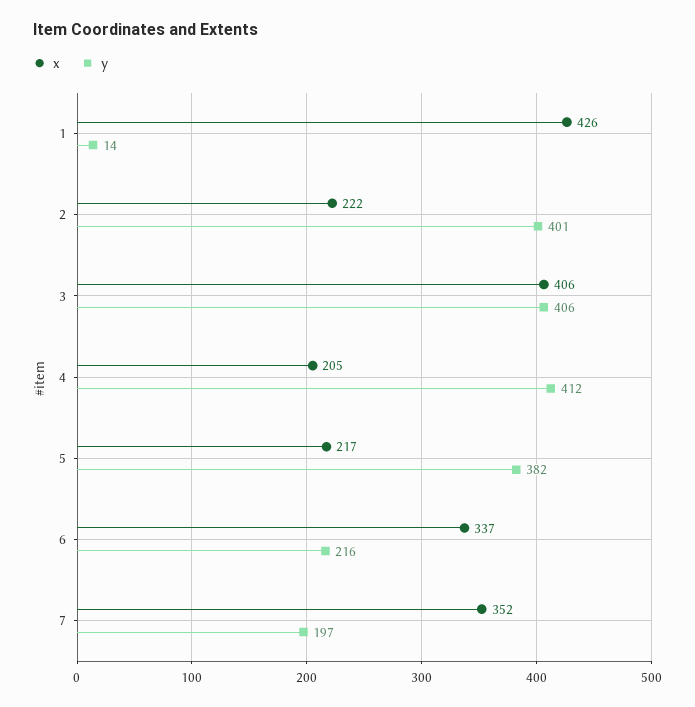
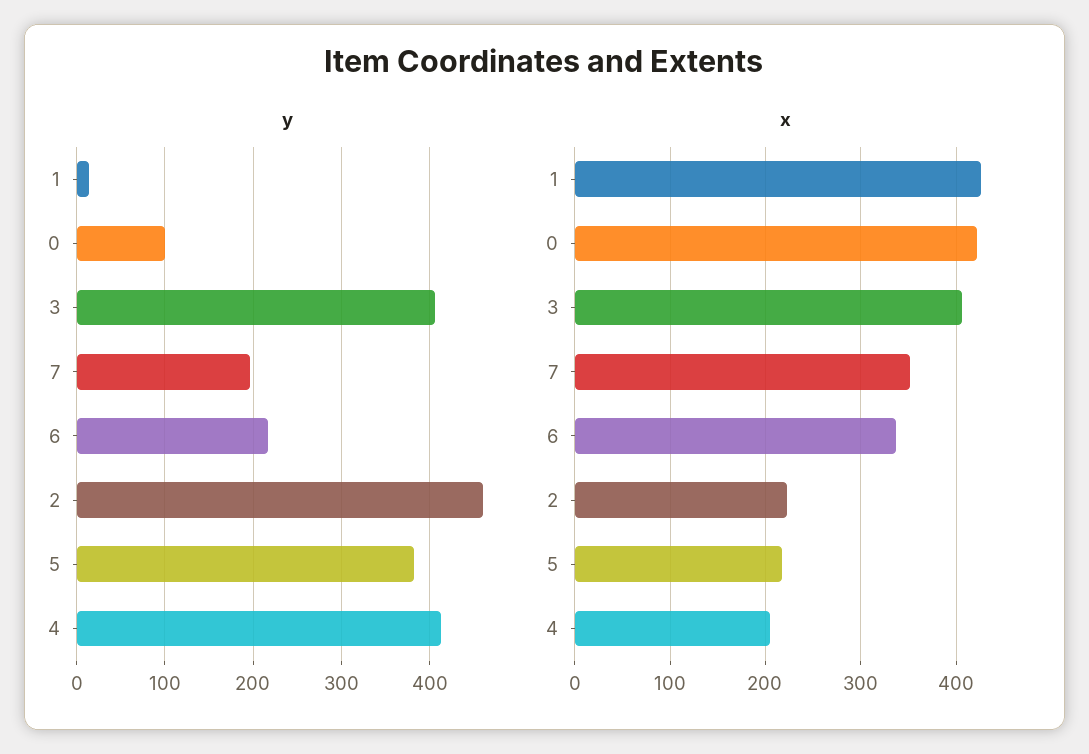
y, 2: 401 -> 460
y, 0: none -> 100
x, 0: none -> 420

